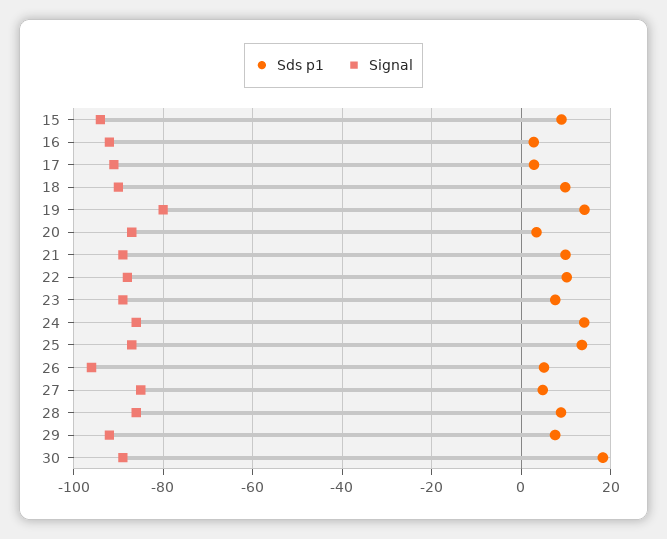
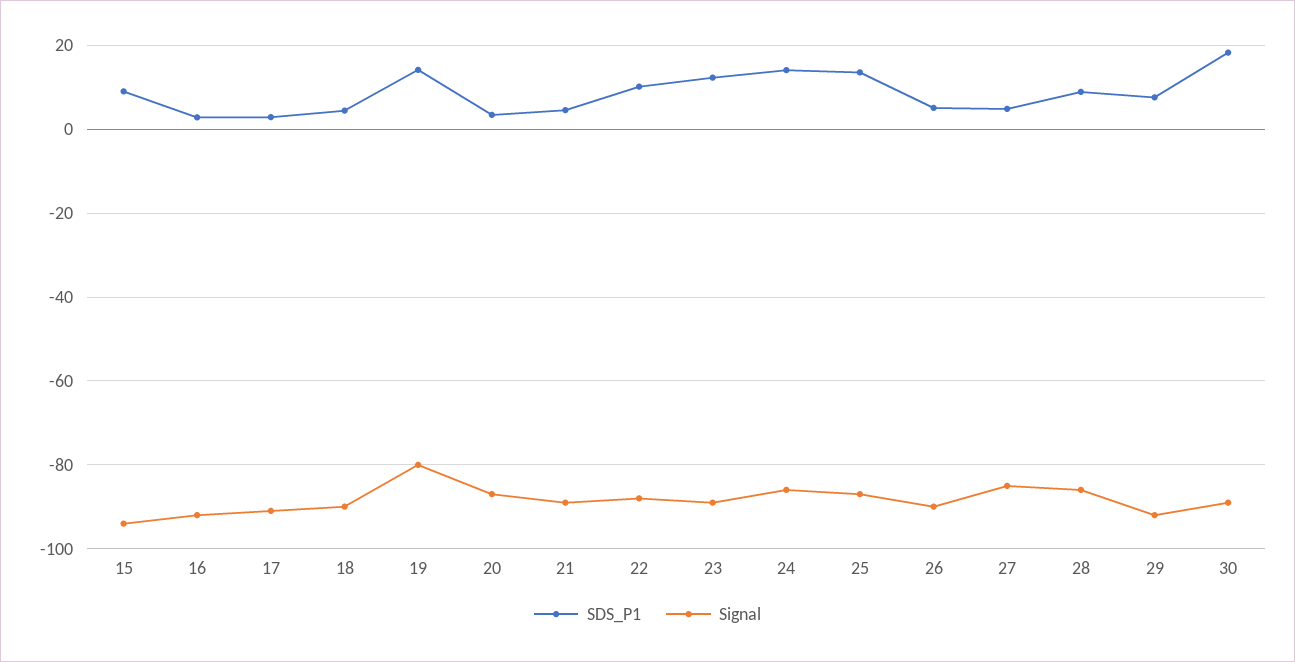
Sds p1, 18: 10 -> 4
Sds p1, 21: 10 -> 4
Sds p1, 23: 8 -> 12
Signal, 26: -96 -> -90

